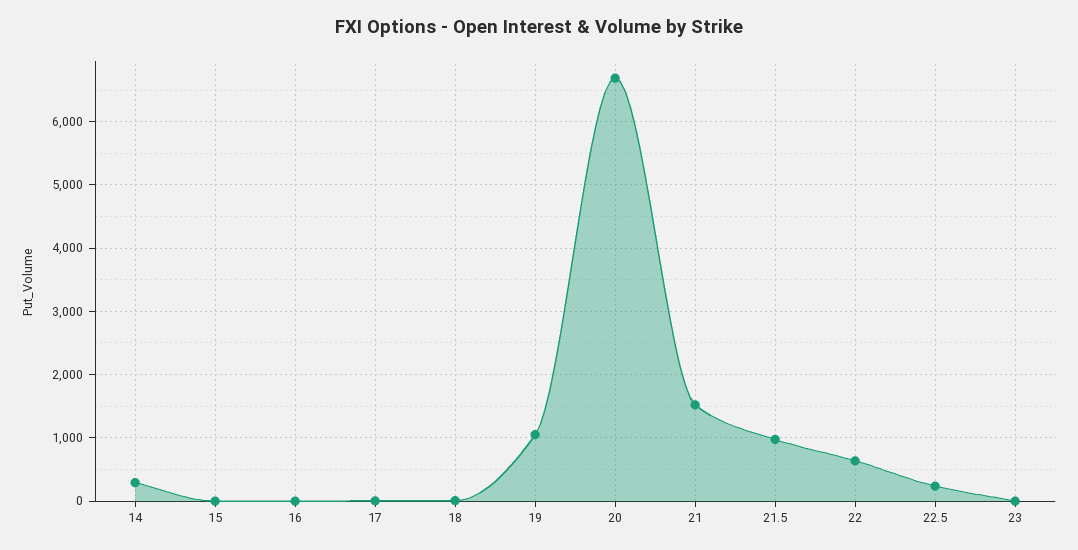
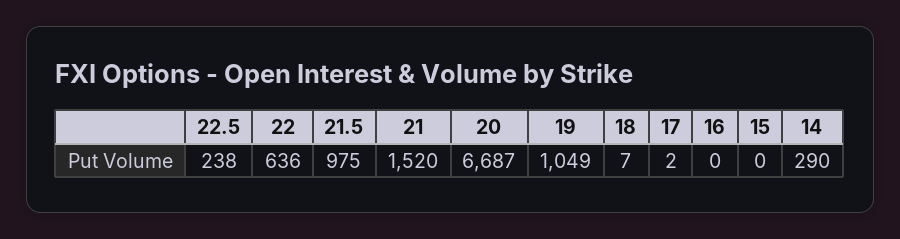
23: 0 -> none

